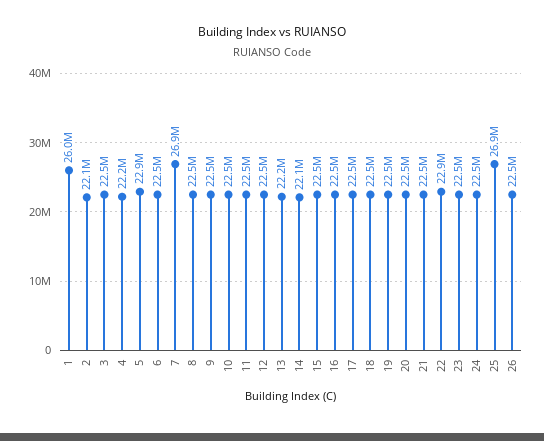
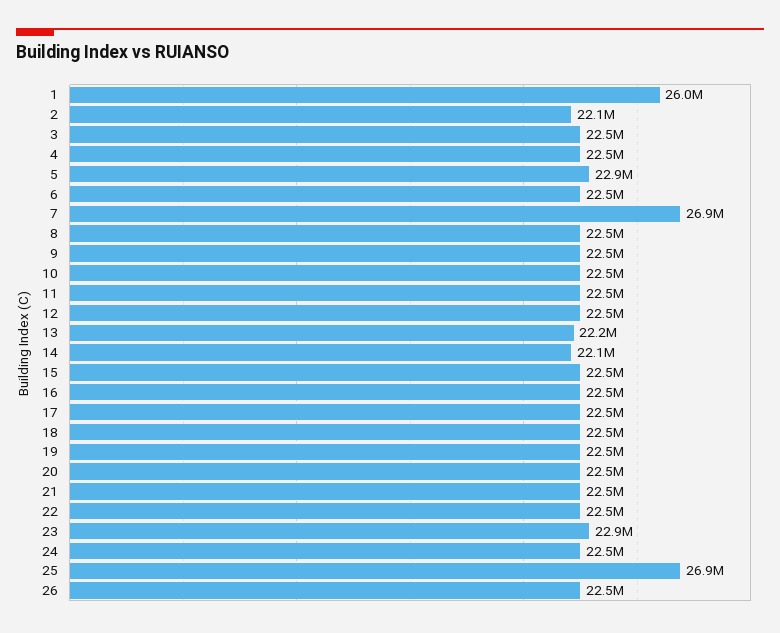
4: 22200000 -> 22500000
22: 22900000 -> 22500000
23: 22500000 -> 22900000

